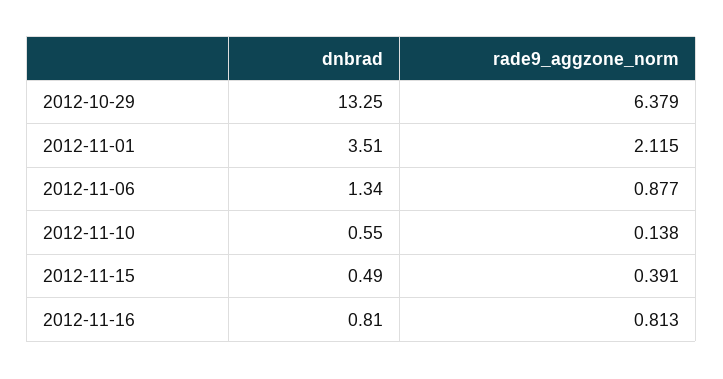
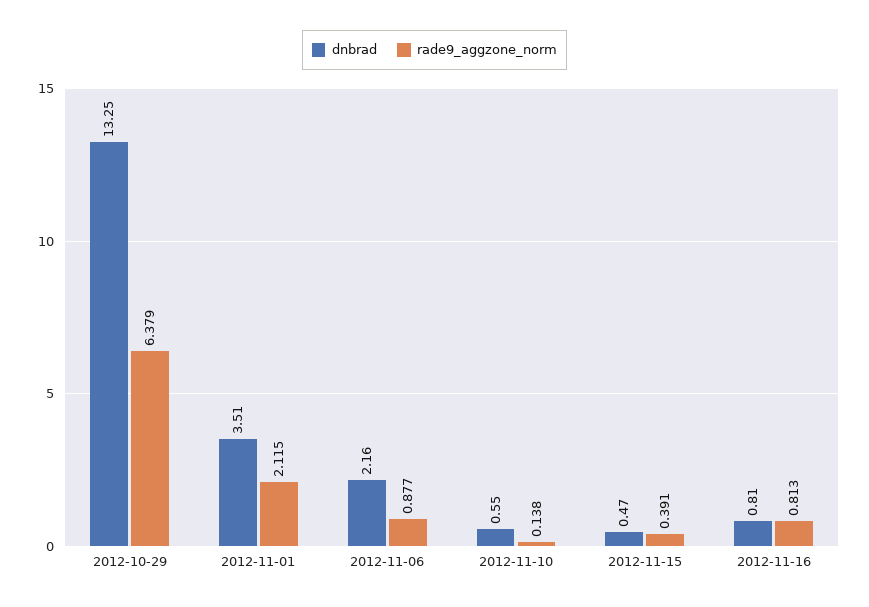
dnbrad, 2012-11-06: 1.34 -> 2.16
dnbrad, 2012-11-15: 0.49 -> 0.47

